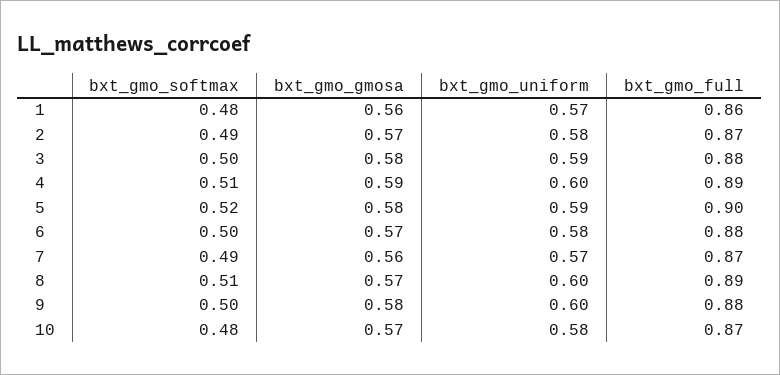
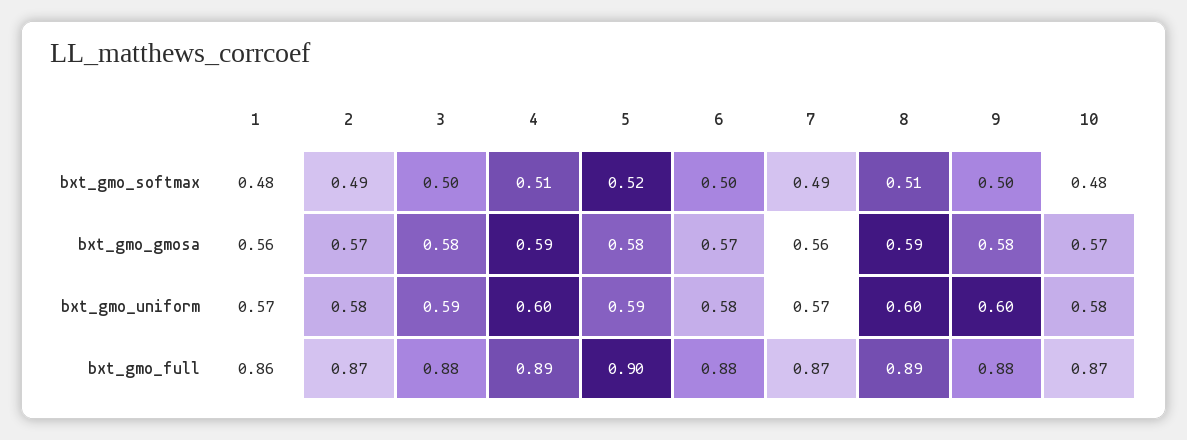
bxt_gmo_gmosa, 8: 0.57 -> 0.59

